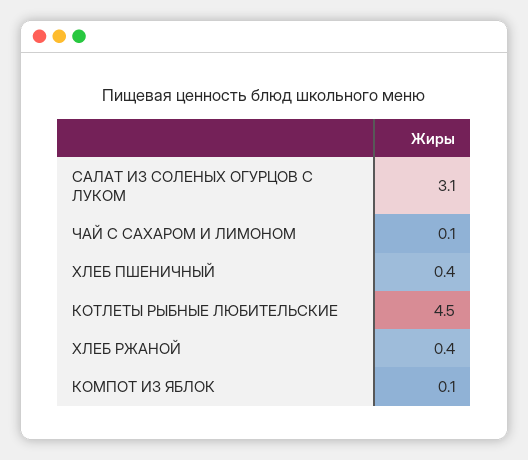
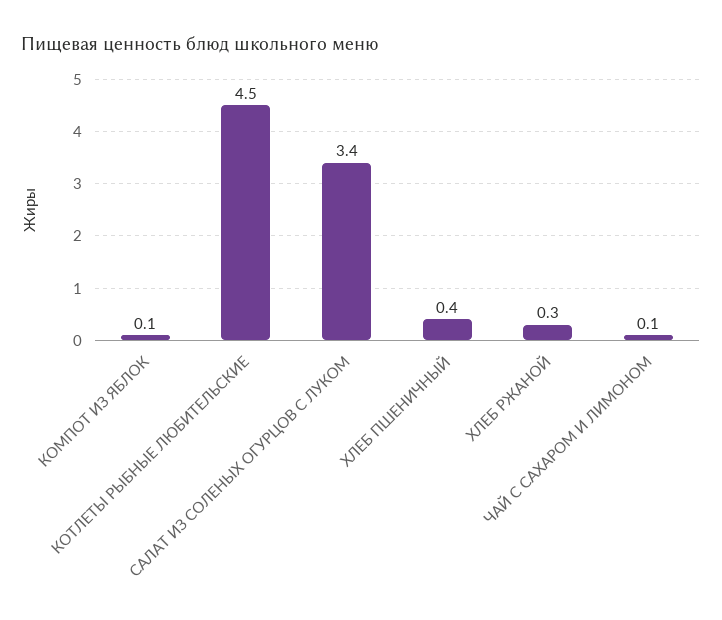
САЛАТ ИЗ СОЛЕНЫХ ОГУРЦОВ С ЛУКОМ: 3.1 -> 3.4
ХЛЕБ РЖАНОЙ: 0.4 -> 0.3

